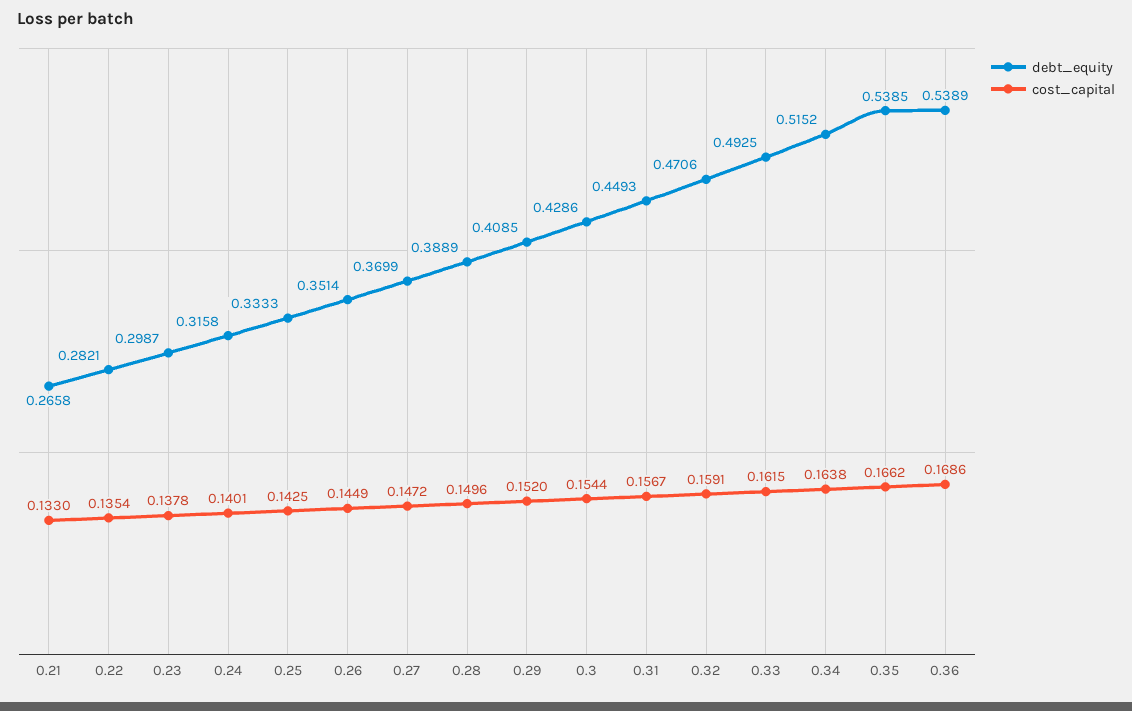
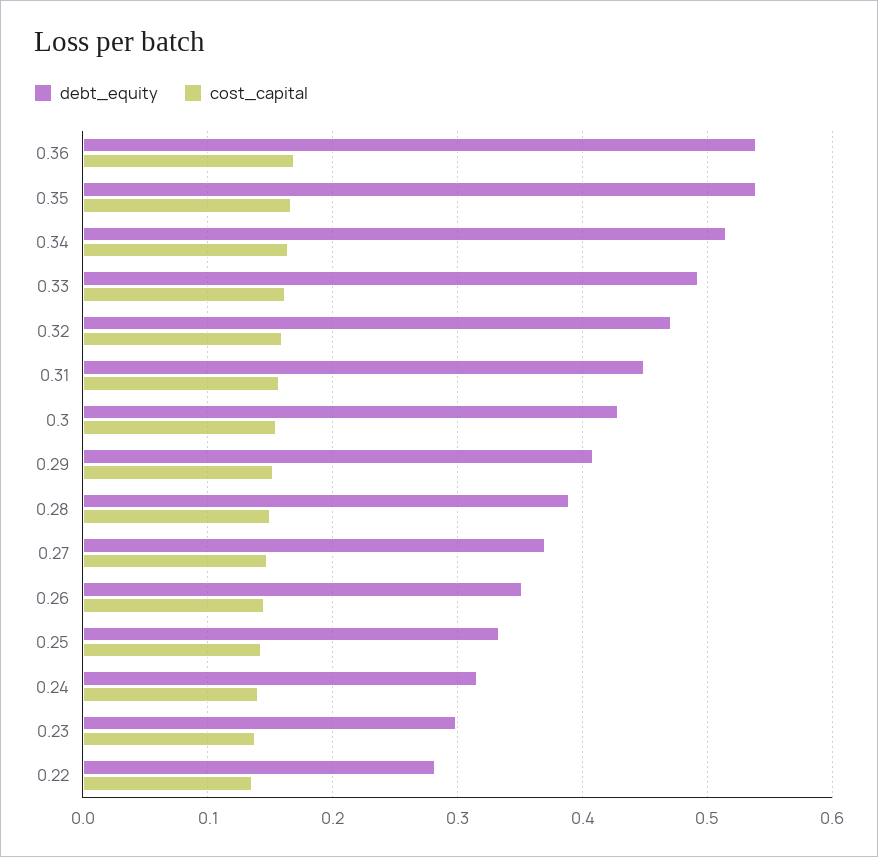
debt_equity, 0.21: 0.2658 -> none
cost_capital, 0.21: 0.133 -> none

